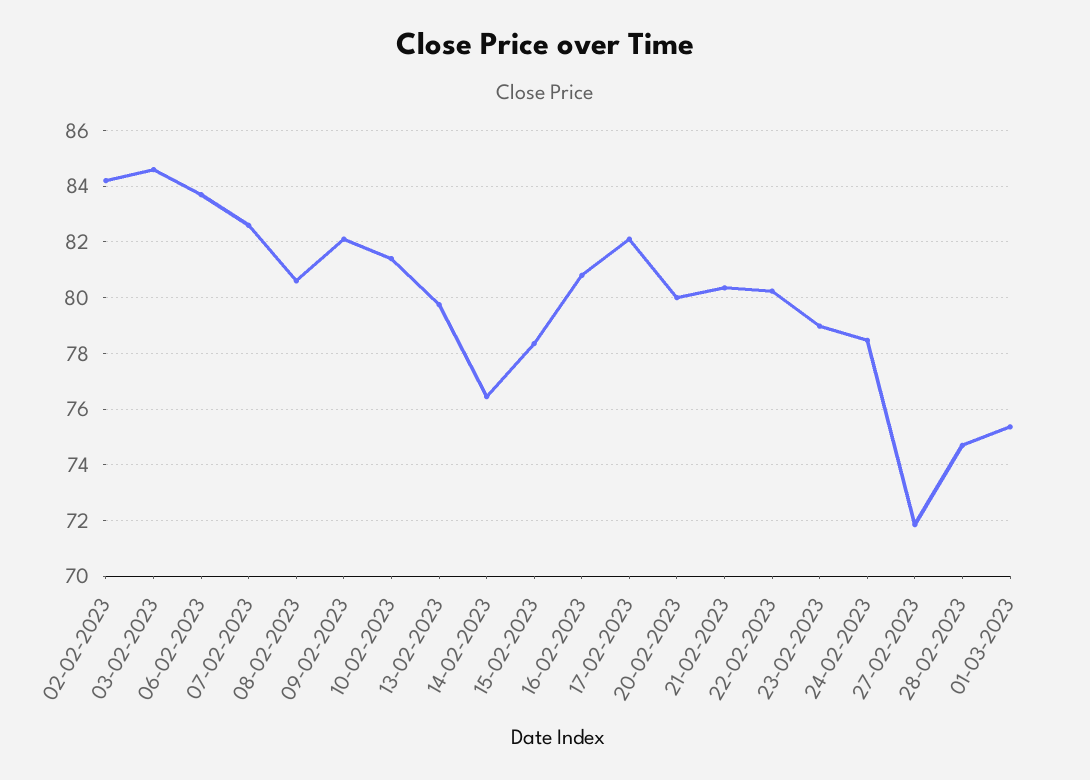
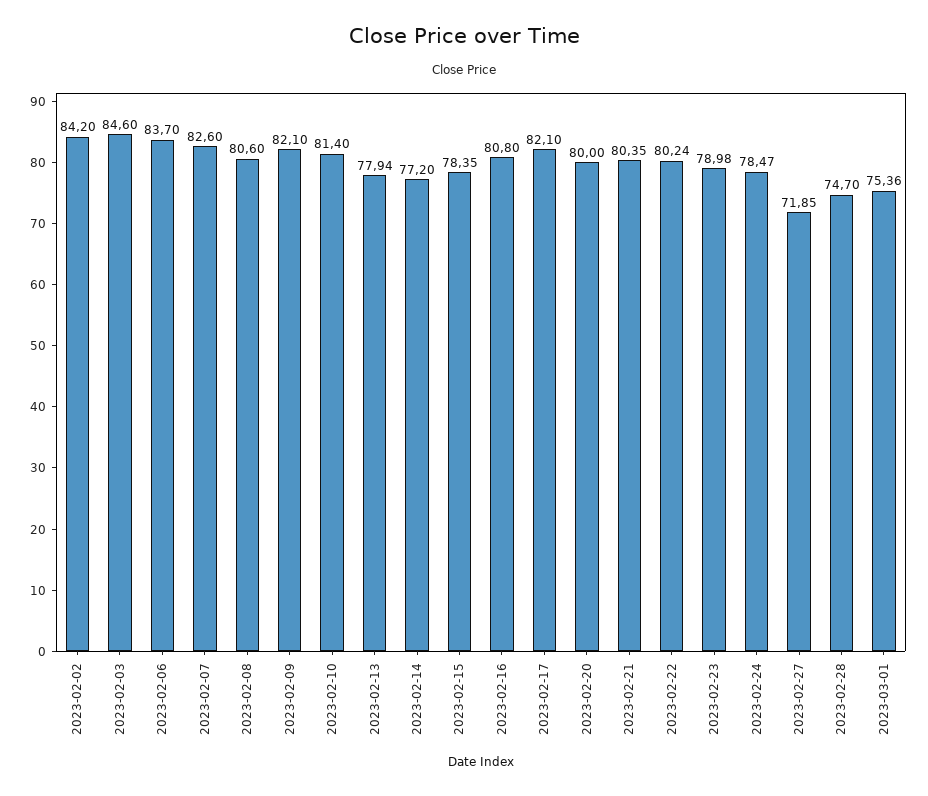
13-02-2023: 79.75 -> 77.94
14-02-2023: 76.5 -> 77.2

